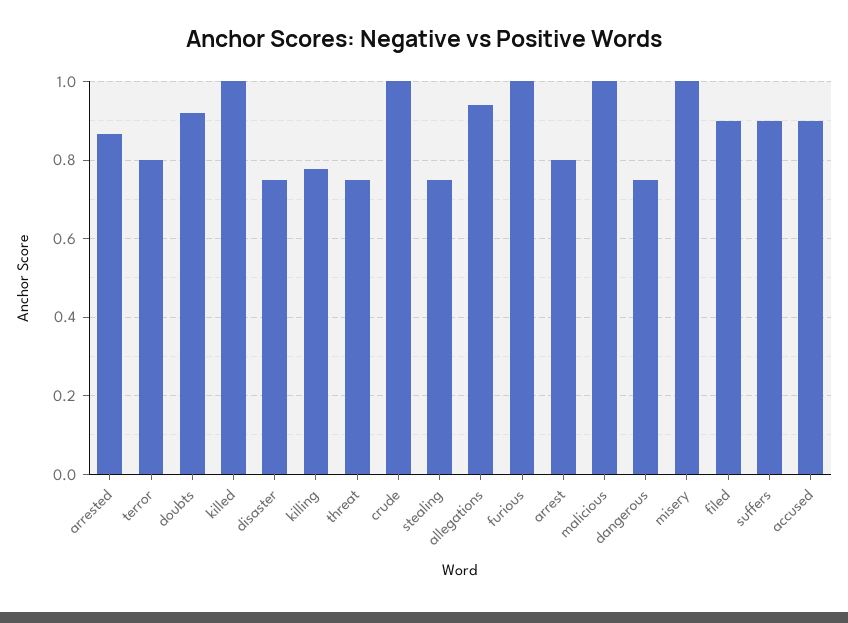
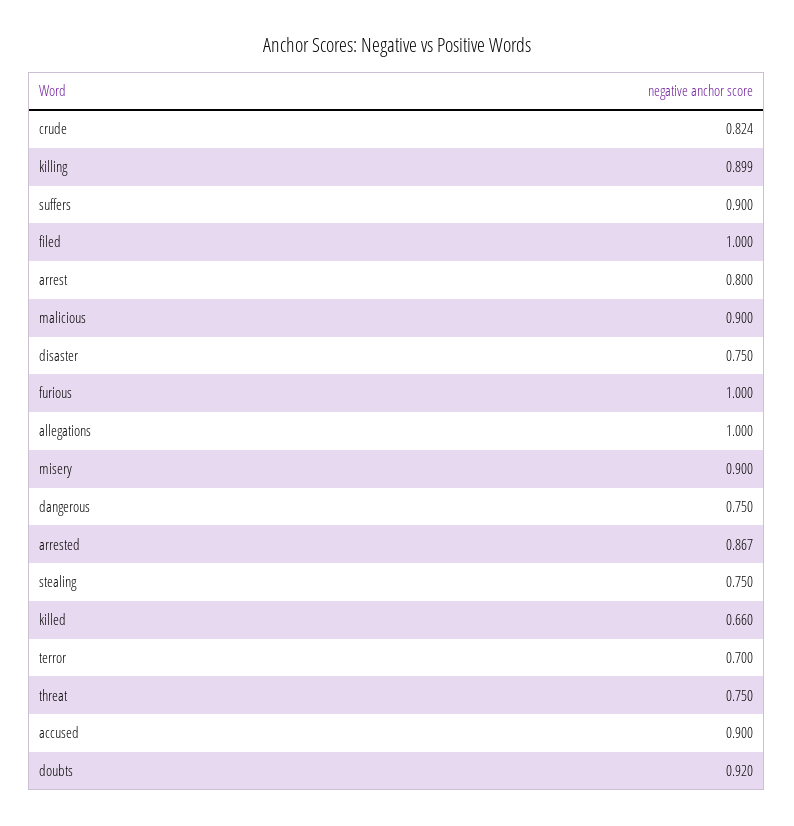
terror: 0.8 -> 0.7
killed: 1 -> 0.66
killing: 0.78 -> 0.899
crude: 1 -> 0.824
allegations: 0.94 -> 1
malicious: 1 -> 0.9
misery: 1 -> 0.9
filed: 0.9 -> 1

